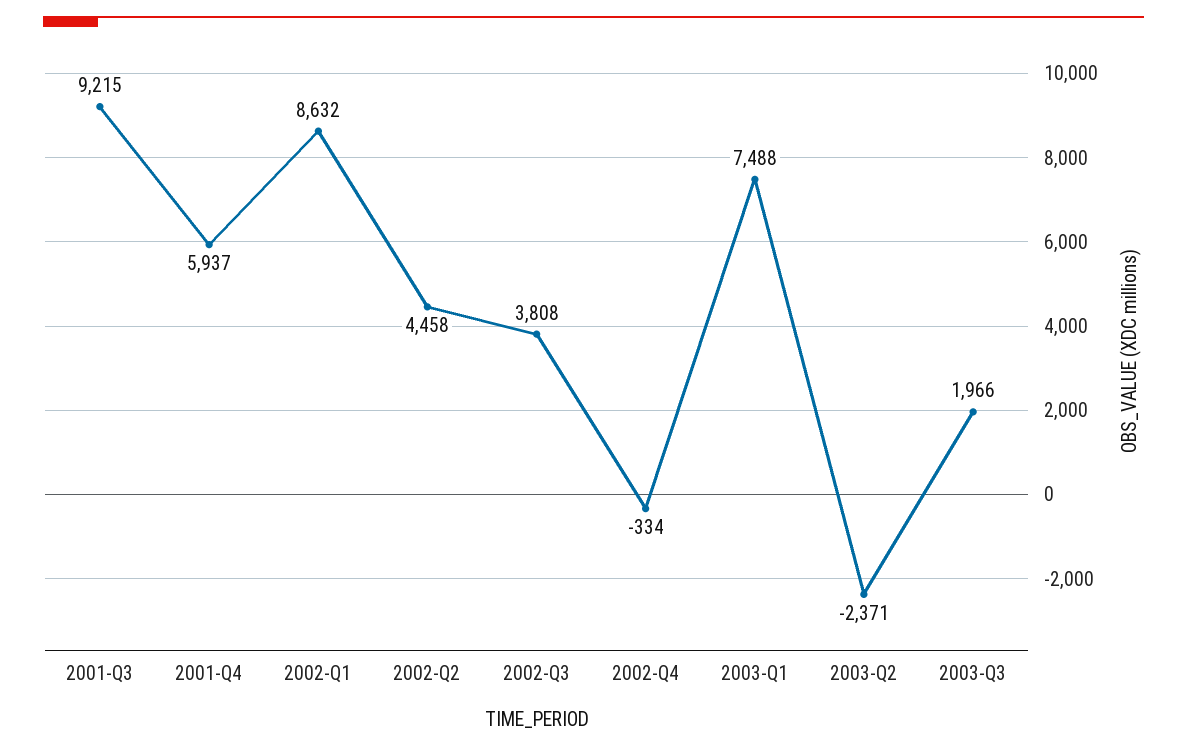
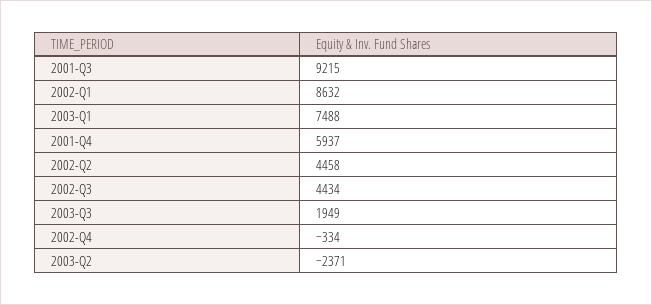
2002-Q3: 3808 -> 4434
2003-Q3: 1966 -> 1949

